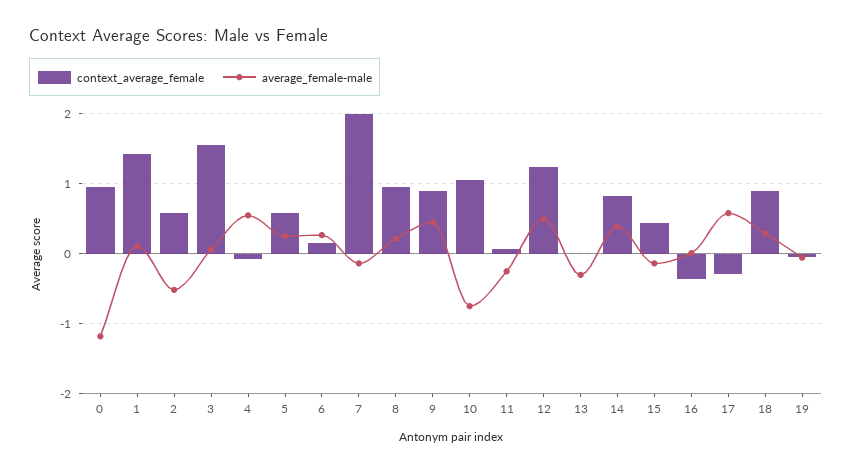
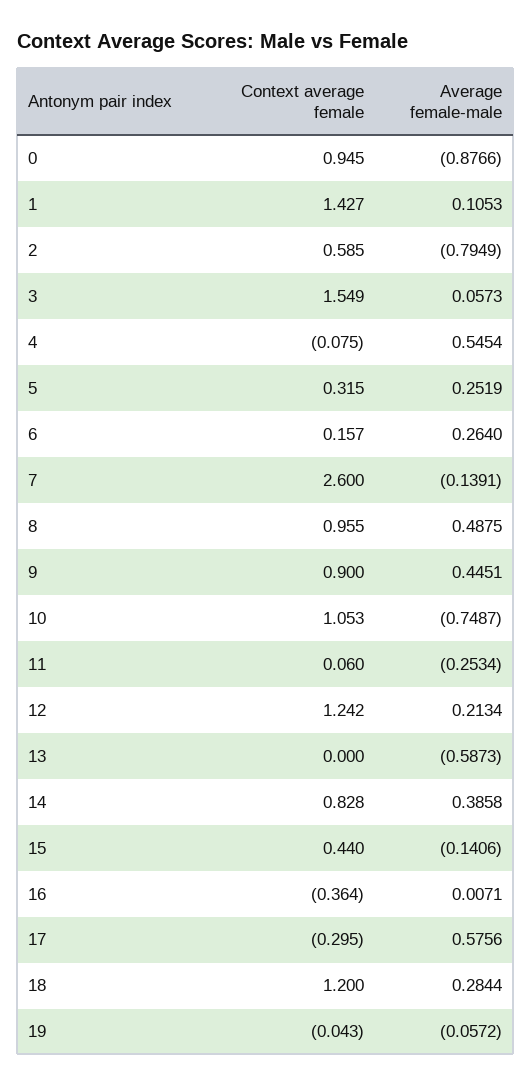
average_female-male, 0: -1.2 -> -0.8766
average_female-male, 2: -0.5 -> -0.7949
context_average_female, 5: 0.6 -> 0.315
context_average_female, 7: 2 -> 2.6
average_female-male, 8: 0.2 -> 0.4875
average_female-male, 12: 0.5 -> 0.2134
average_female-male, 13: -0.3 -> -0.5873
context_average_female, 18: 0.9 -> 1.2

